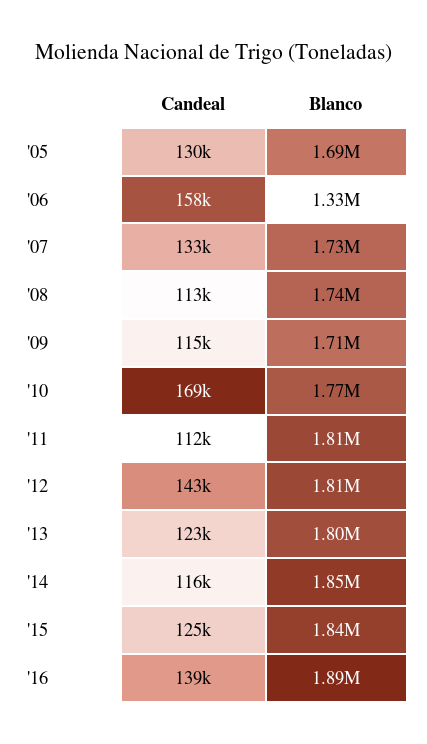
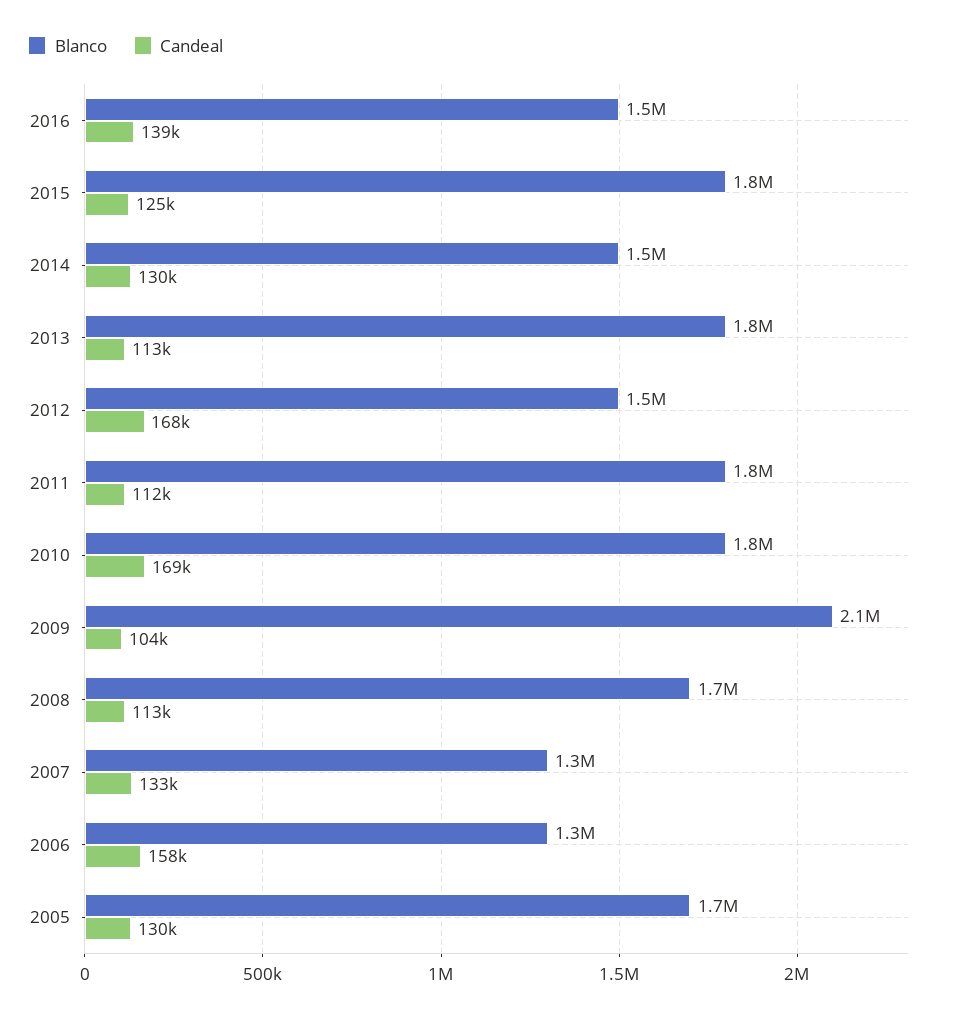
Blanco, '07: 1730000 -> 1300000
Candeal, '09: 115000 -> 104000
Blanco, '09: 1710000 -> 2100000
Candeal, '12: 143000 -> 168000
Blanco, '12: 1810000 -> 1500000
Candeal, '13: 123000 -> 113000
Candeal, '14: 116000 -> 130000
Blanco, '14: 1850000 -> 1500000
Blanco, '16: 1890000 -> 1500000

